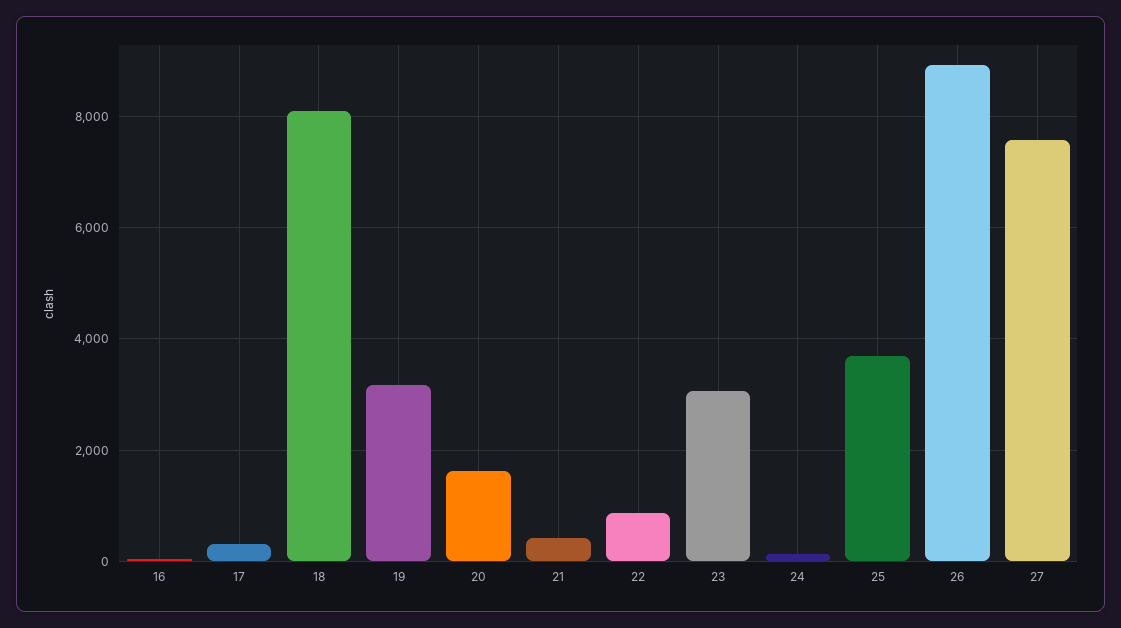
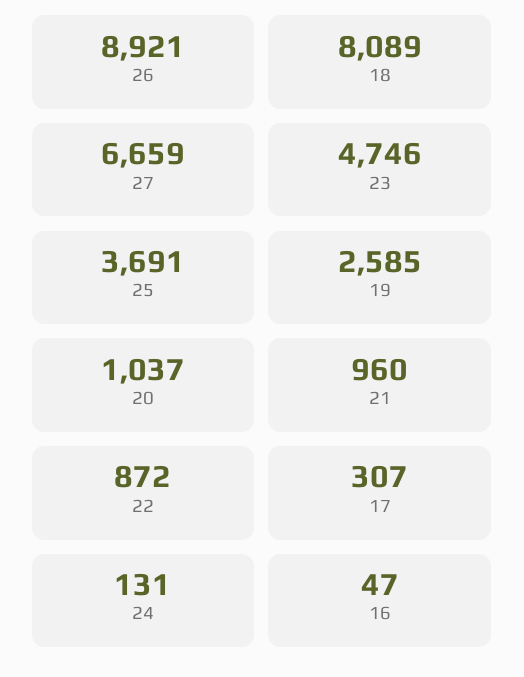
19: 3200 -> 2585
20: 1600 -> 1037
21: 400 -> 960
23: 3000 -> 4746
27: 7600 -> 6659

